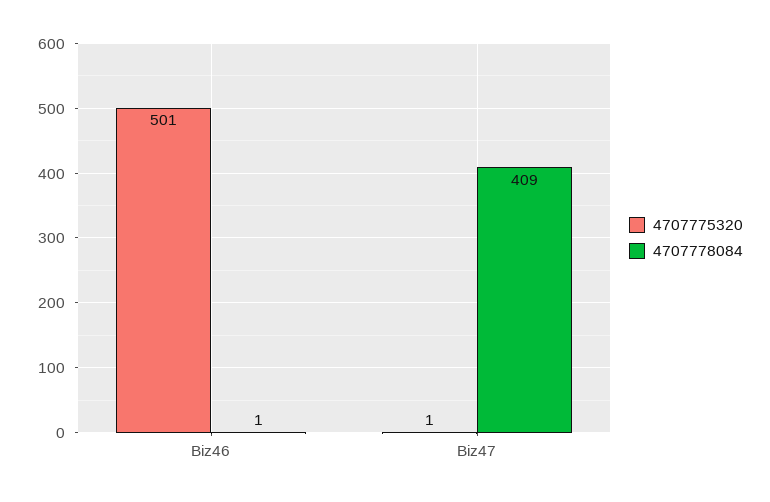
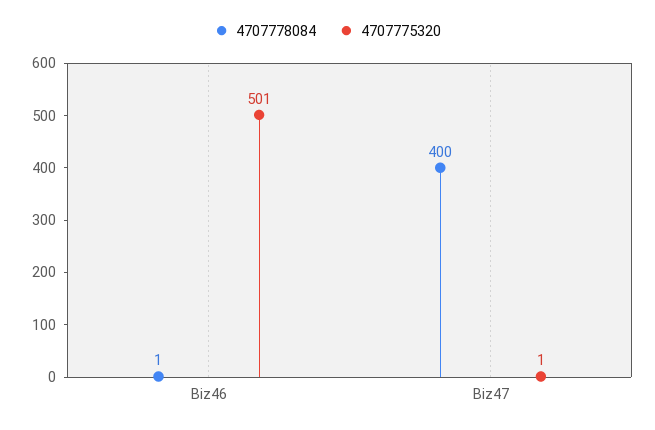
4707778084, Biz47: 409 -> 400

